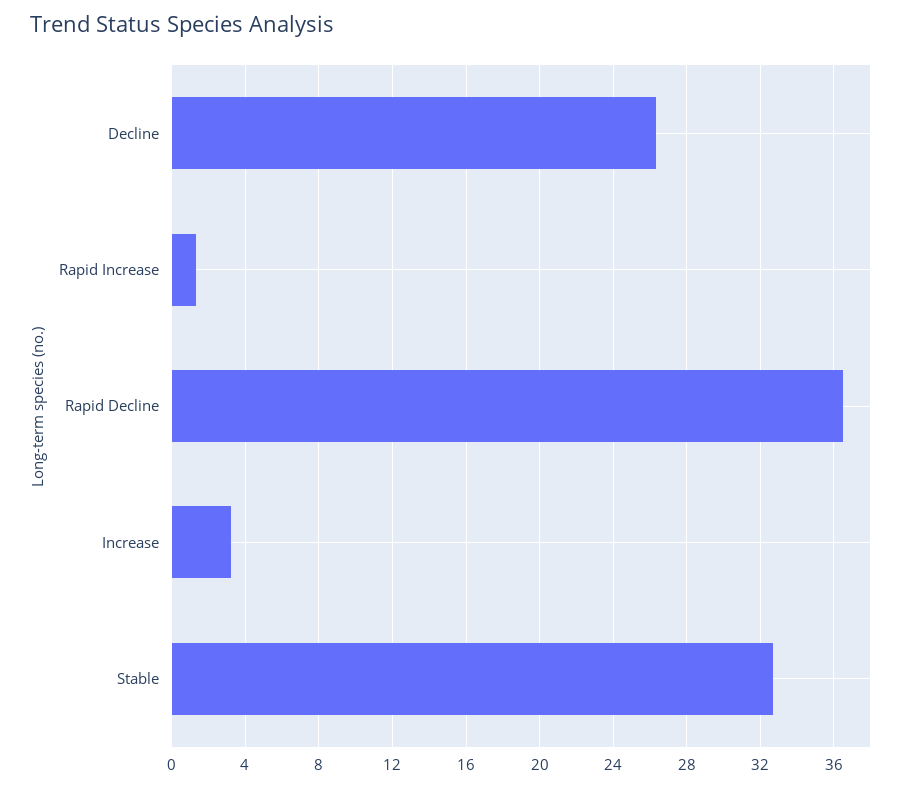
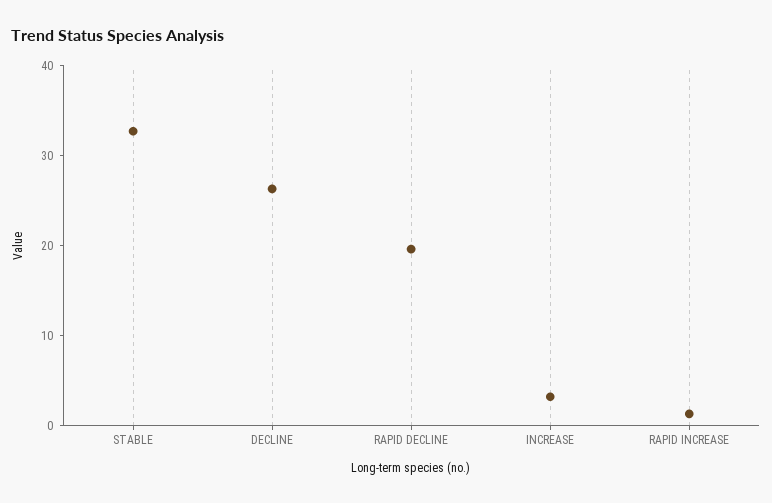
Rapid Decline: 36.5 -> 20

